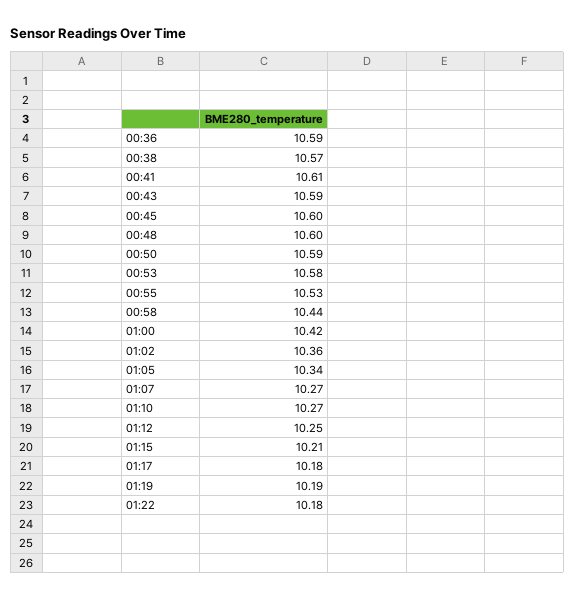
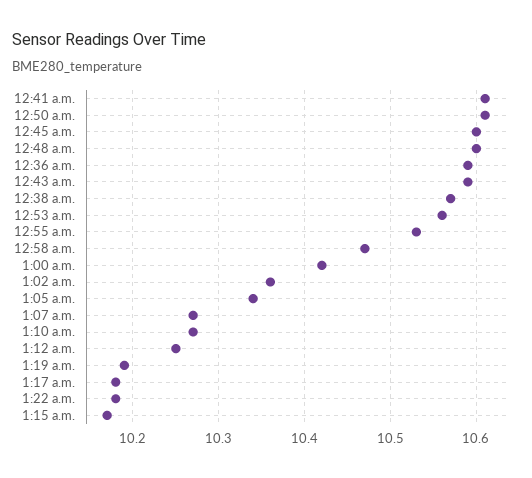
00:50: 10.59 -> 10.61
00:53: 10.58 -> 10.56
00:58: 10.44 -> 10.47
01:15: 10.21 -> 10.17

